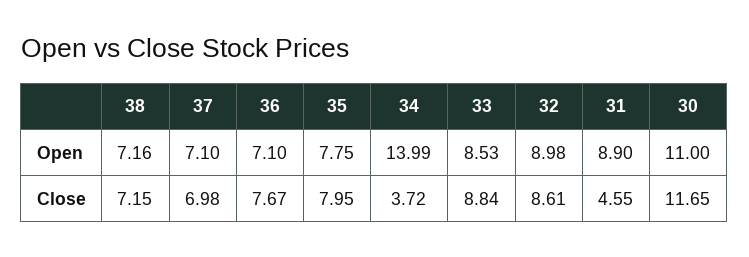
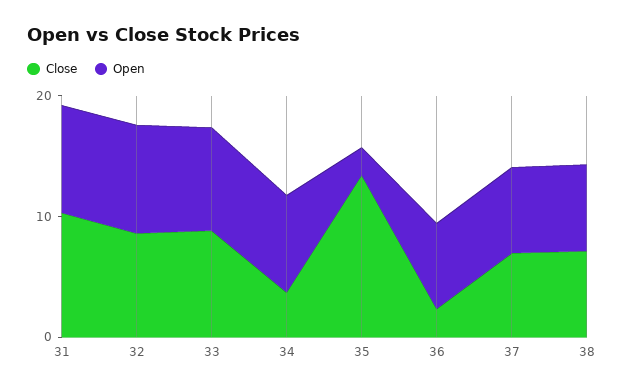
Open, 35: 7.75 -> 2
Open, 34: 13.99 -> 8
Open, 30: 11 -> none
Close, 36: 7.67 -> 2
Close, 35: 7.95 -> 14
Close, 31: 4.55 -> 10
Close, 30: 11.65 -> none

